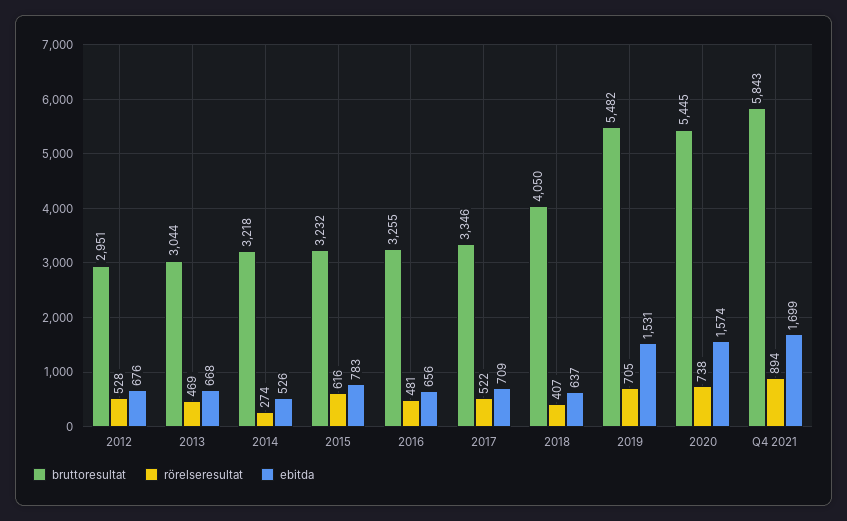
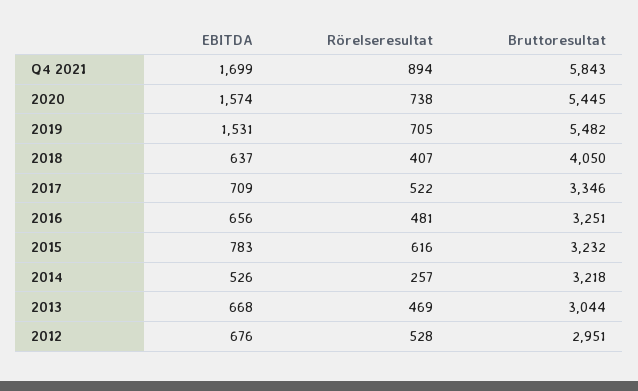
rörelseresultat, 2014: 274 -> 257
bruttoresultat, 2016: 3255 -> 3251

